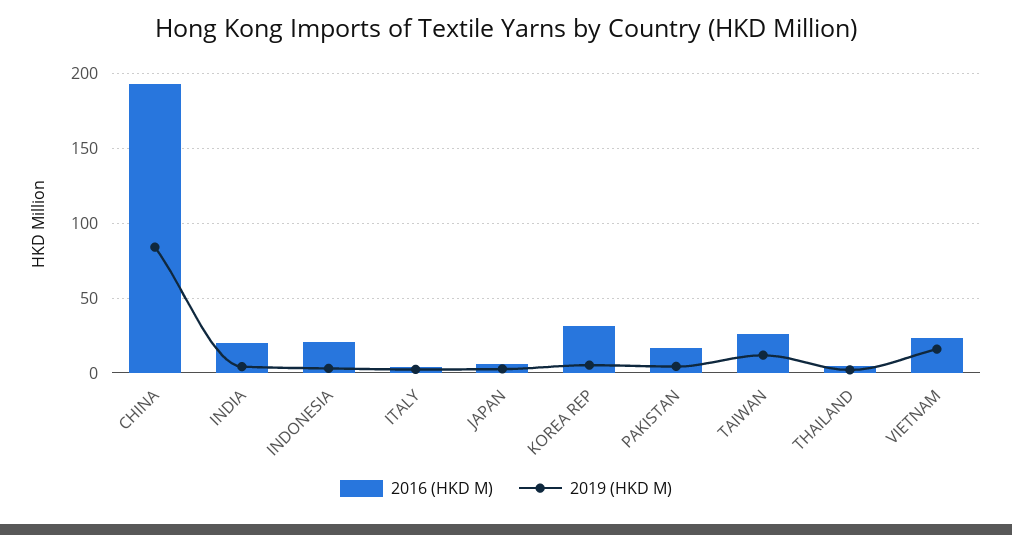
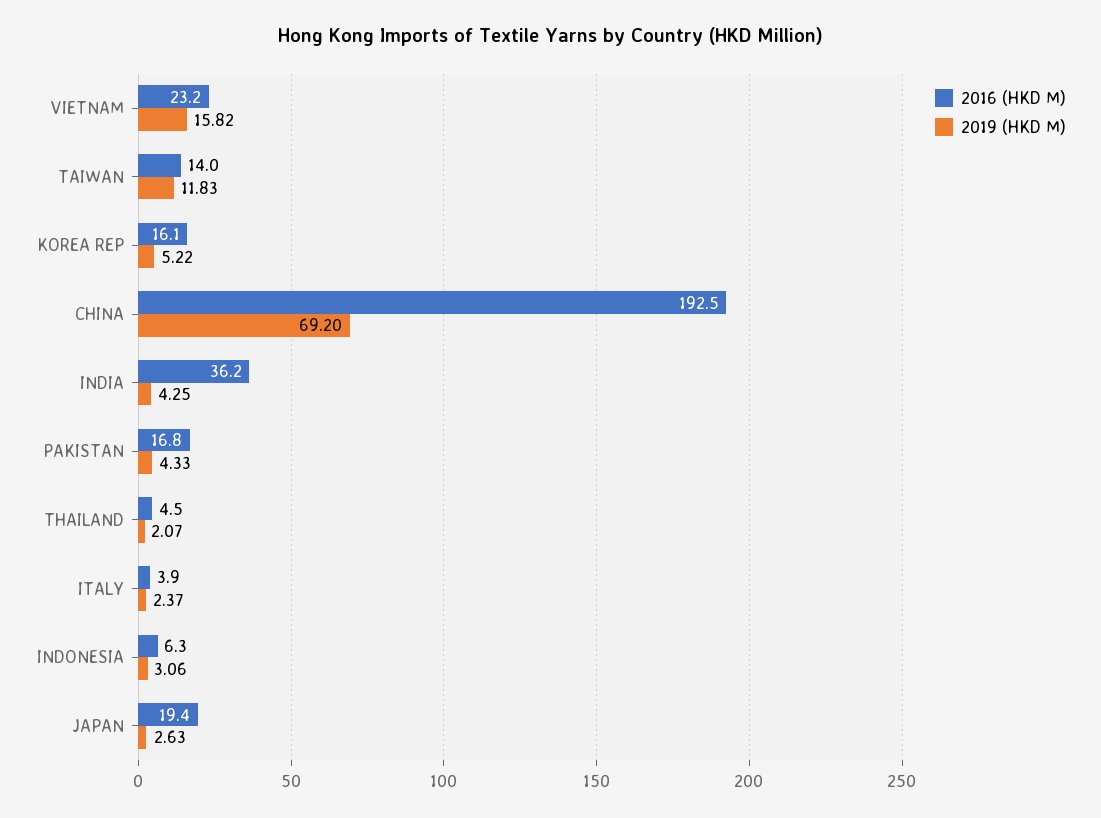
2019 (HKD M), CHINA: 85 -> 69.2
2016 (HKD M), INDIA: 20 -> 36.2
2016 (HKD M), INDONESIA: 20 -> 6.3
2016 (HKD M), JAPAN: 5 -> 19.4
2016 (HKD M), KOREA REP: 30 -> 16.1
2016 (HKD M), TAIWAN: 25 -> 14

